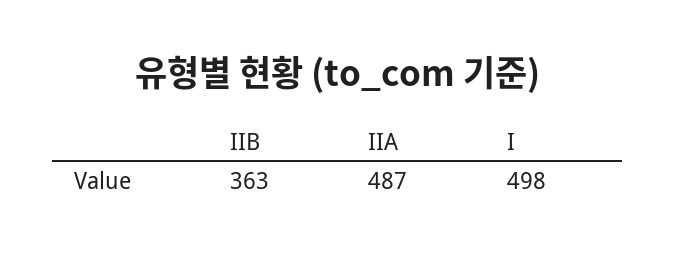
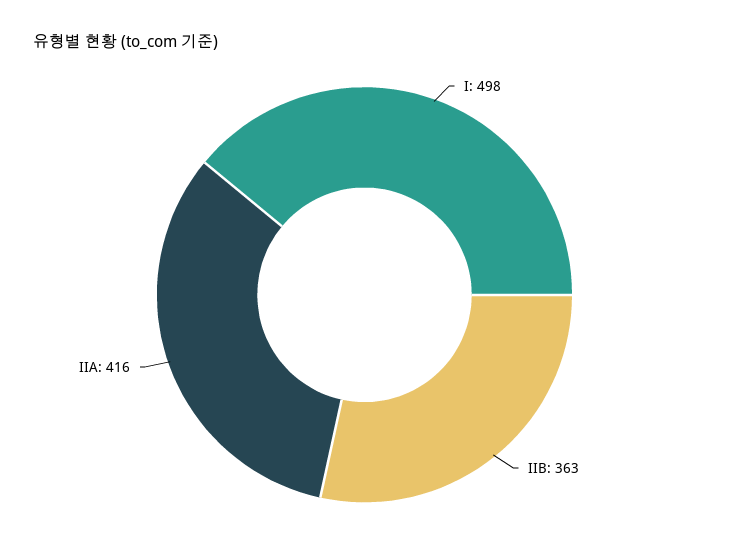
IIA: 487 -> 416

